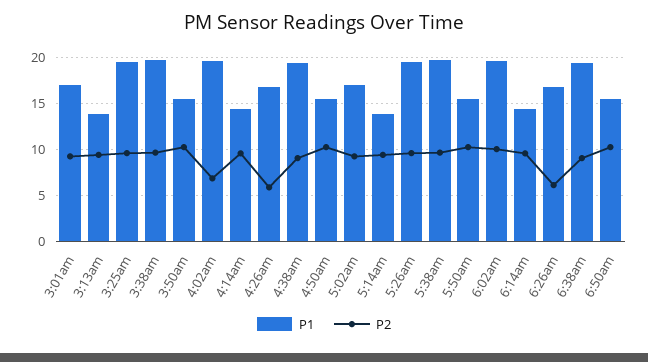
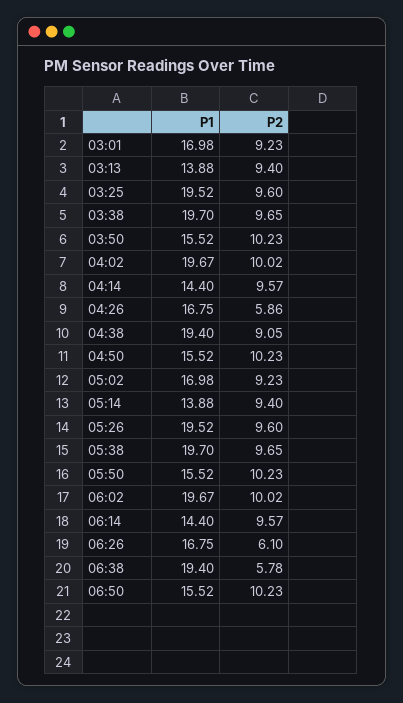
P2, 4:02am: 7 -> 10.02
P2, 6:38am: 9 -> 5.78

